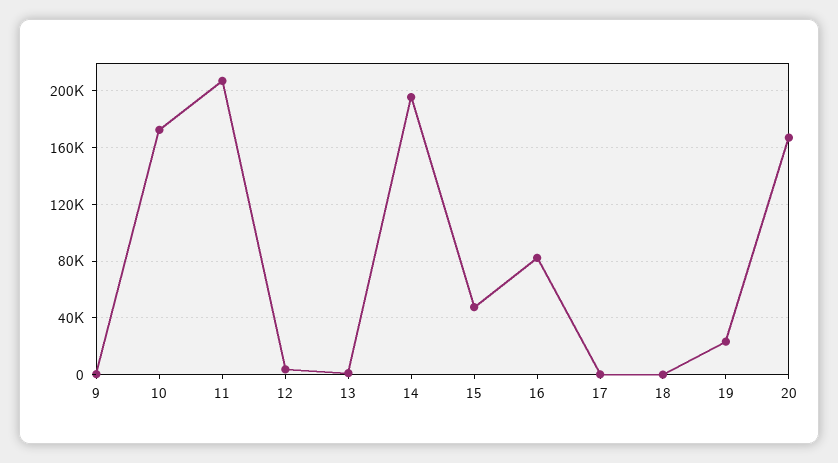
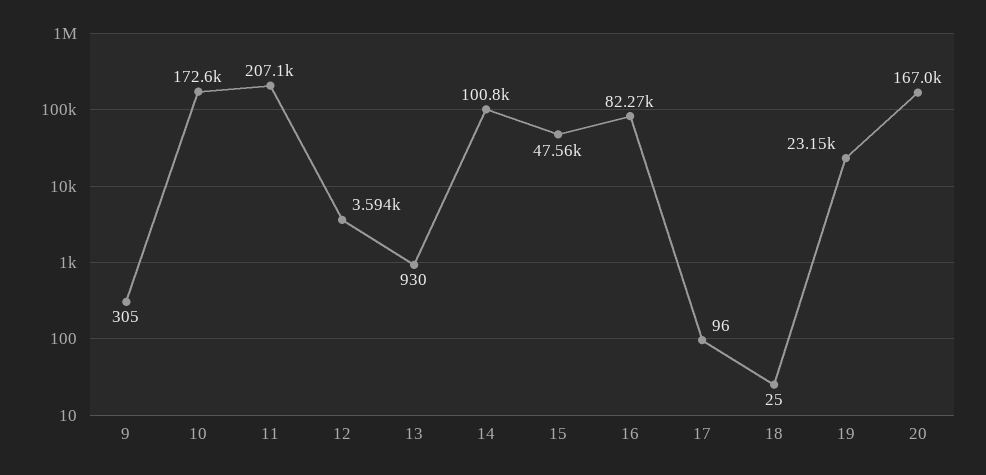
14: 195000 -> 100800

